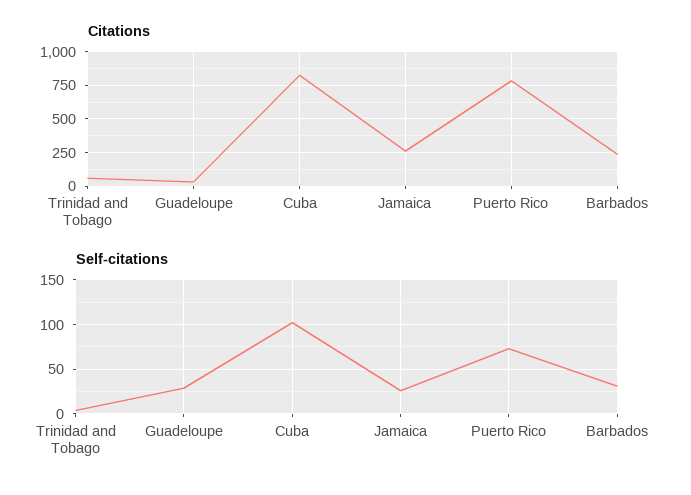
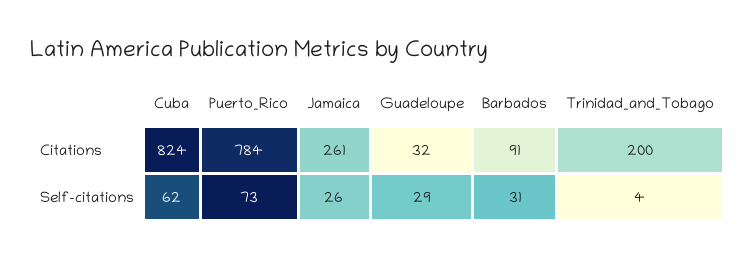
Citations, Trinidad and Tobago: 50 -> 200
Citations, Barbados: 250 -> 91
Self-citations, Cuba: 100 -> 62

